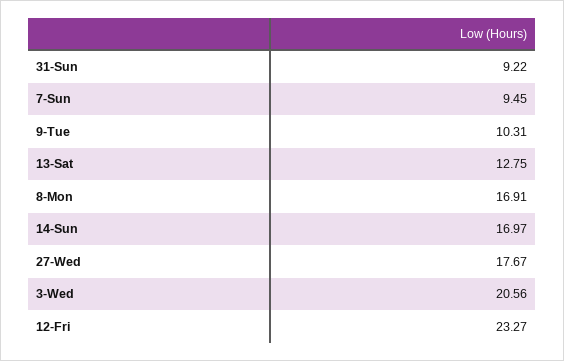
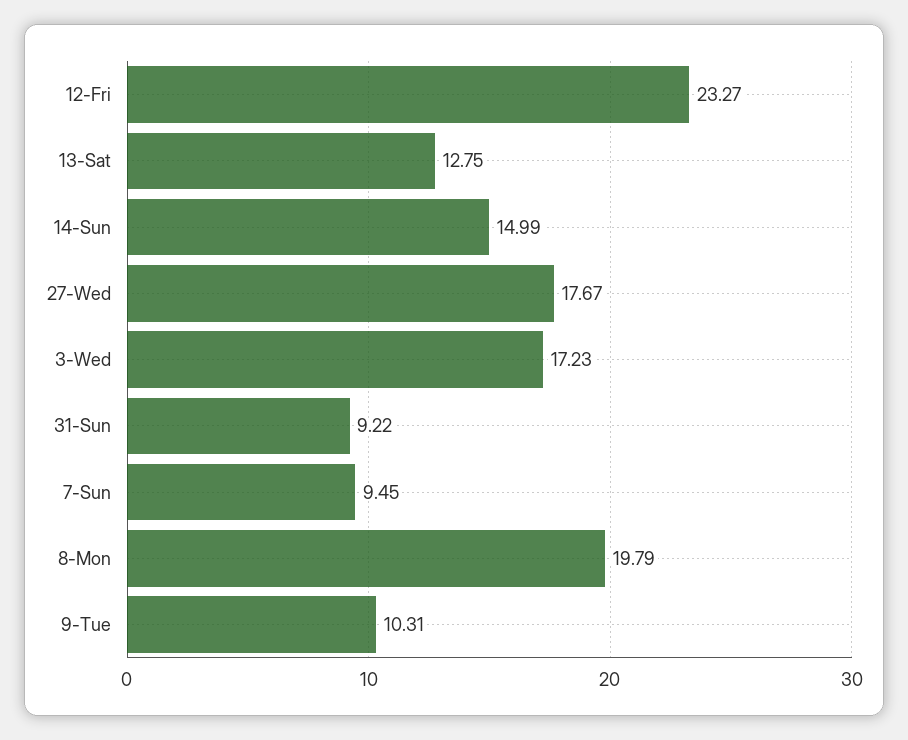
8-Mon: 16.91 -> 19.79
14-Sun: 16.97 -> 14.99
3-Wed: 20.56 -> 17.23

